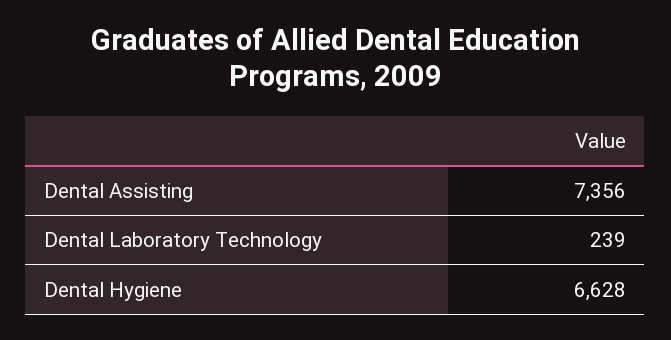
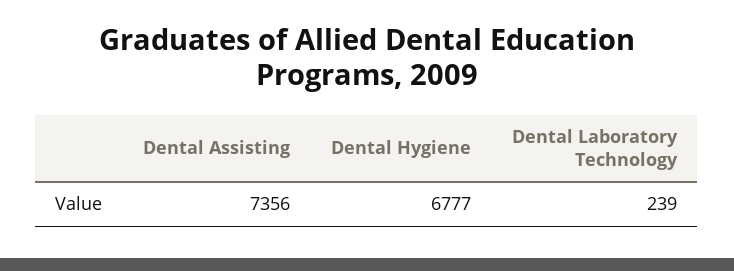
Dental Hygiene: 6628 -> 6777

